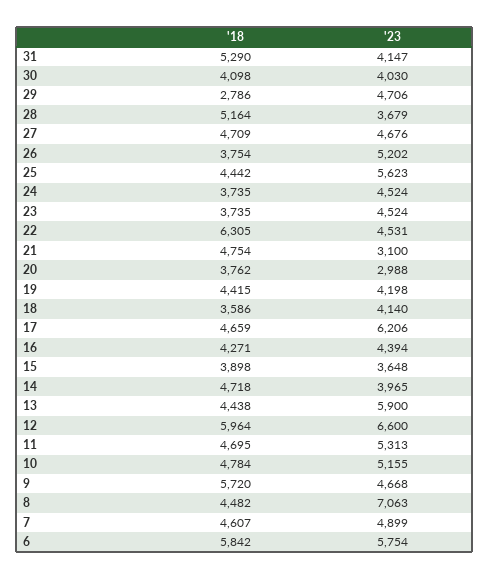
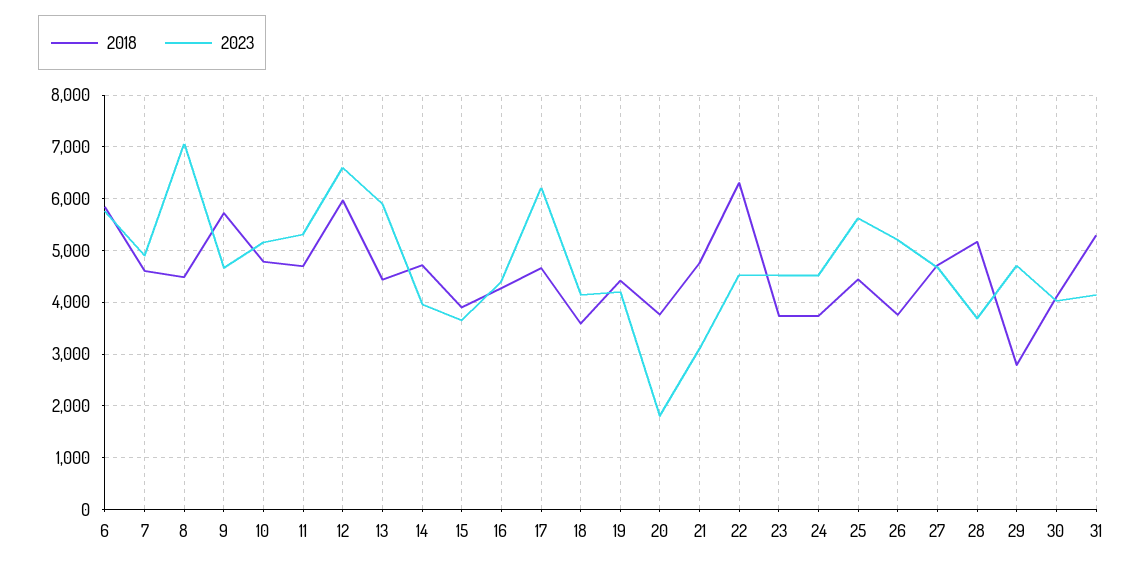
'23, 20: 2988 -> 1800

